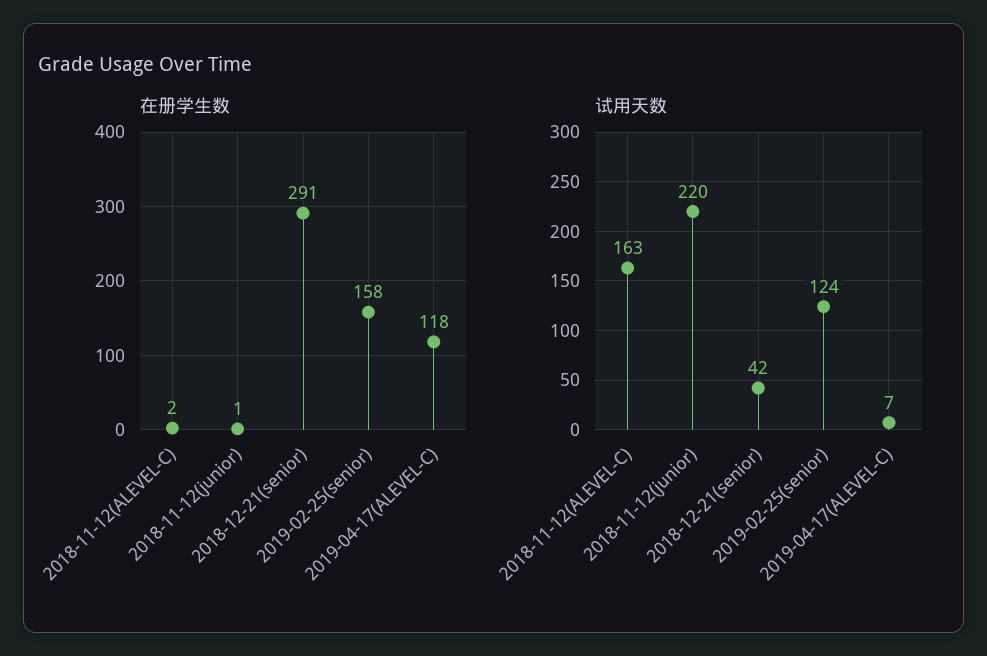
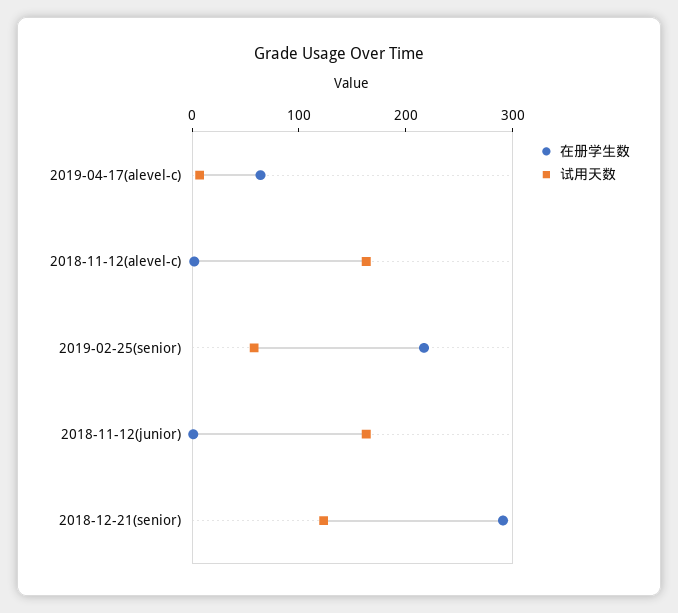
在册学生数, 2019-02-25(senior): 158 -> 220
在册学生数, 2019-04-17(ALEVEL-C): 118 -> 60
试用天数, 2018-11-12(junior): 220 -> 160
试用天数, 2018-12-21(senior): 42 -> 120
试用天数, 2019-02-25(senior): 124 -> 60

